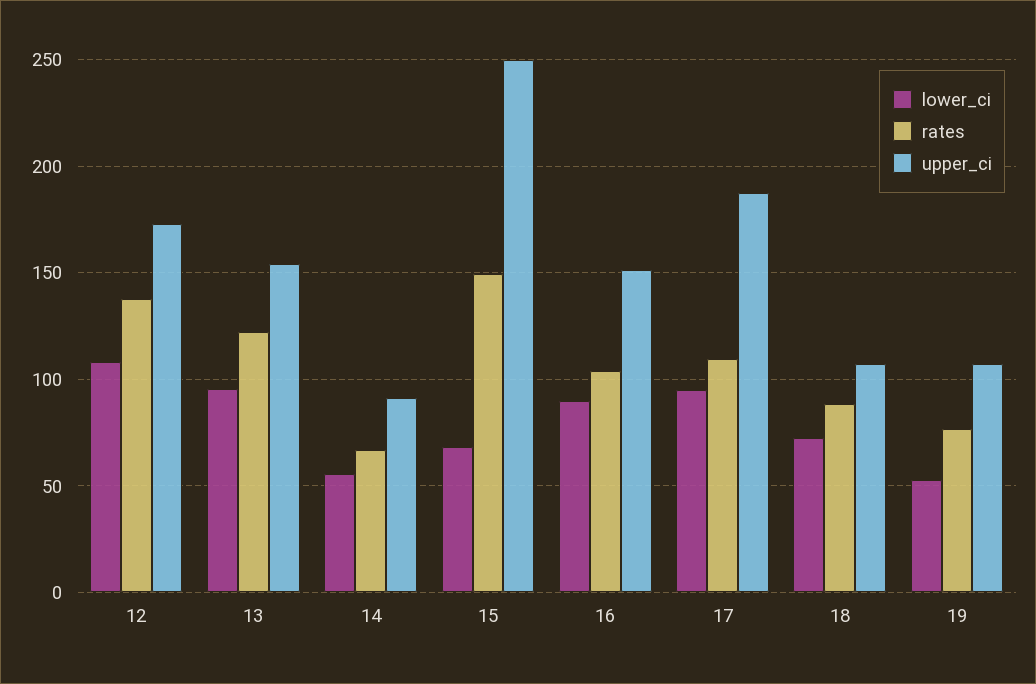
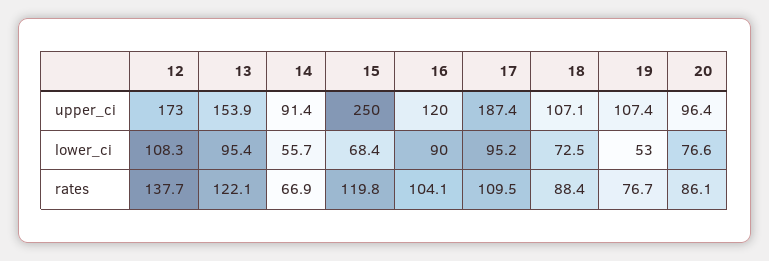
rates, 15: 150 -> 119.8
upper_ci, 16: 150 -> 120
upper_ci, 20: none -> 96.4
lower_ci, 20: none -> 76.6
rates, 20: none -> 86.1

